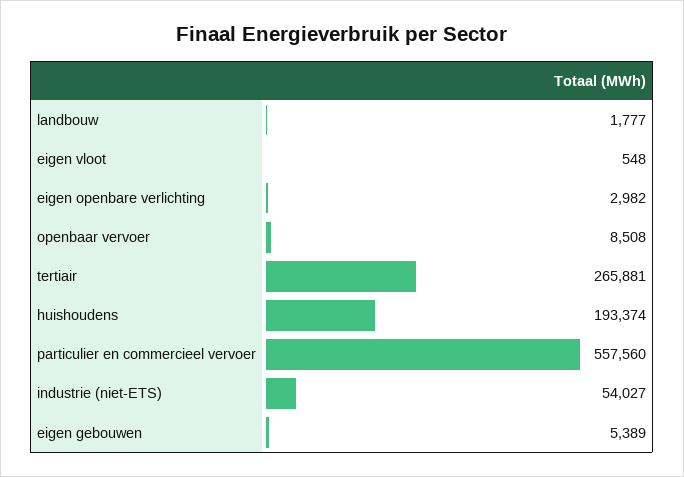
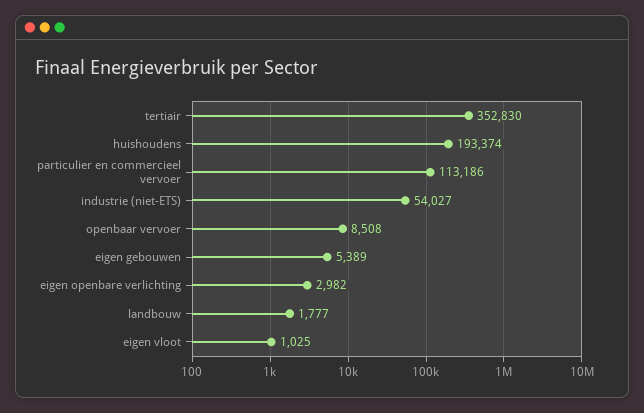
eigen vloot: 548 -> 1025
tertiair: 265881 -> 352830
particulier en commercieel vervoer: 557560 -> 113186

